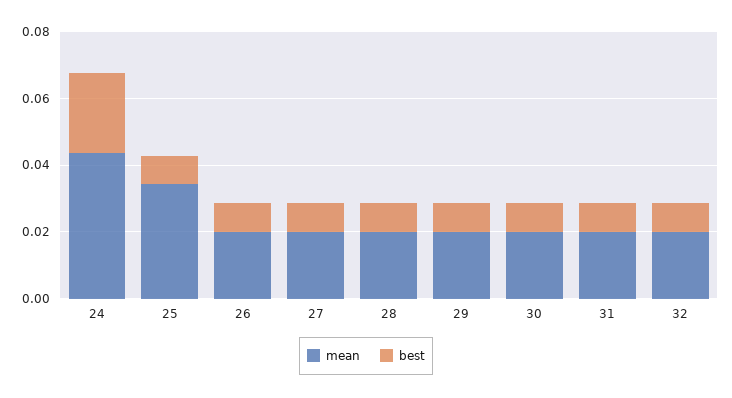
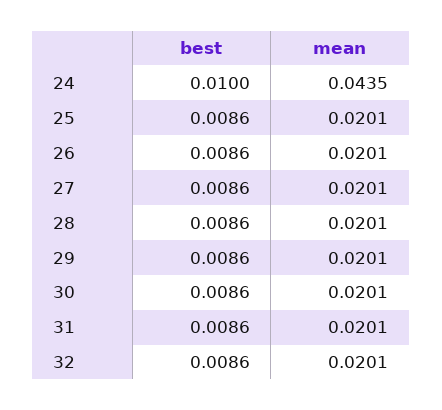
best, 24: 0.025 -> 0.01
mean, 25: 0.035 -> 0.0201

